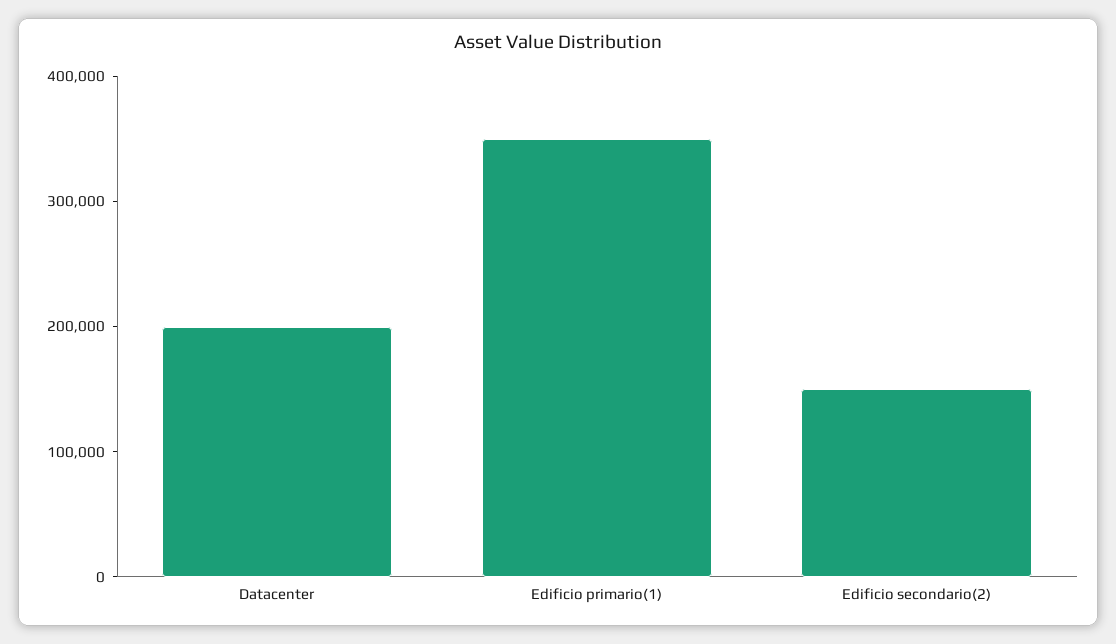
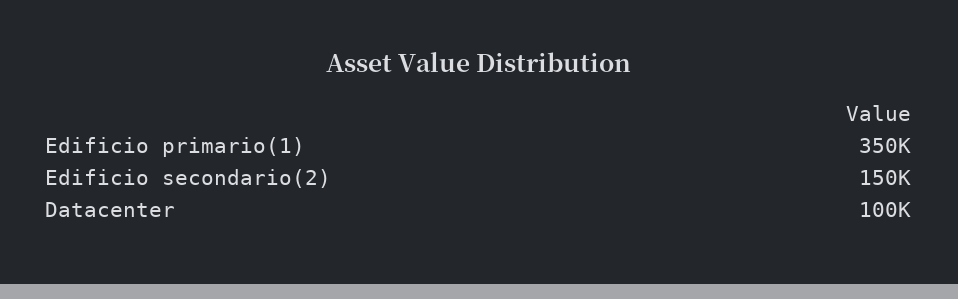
Datacenter: 200000 -> 100000

